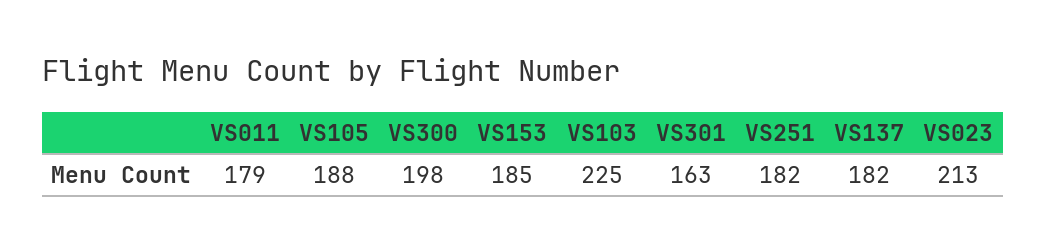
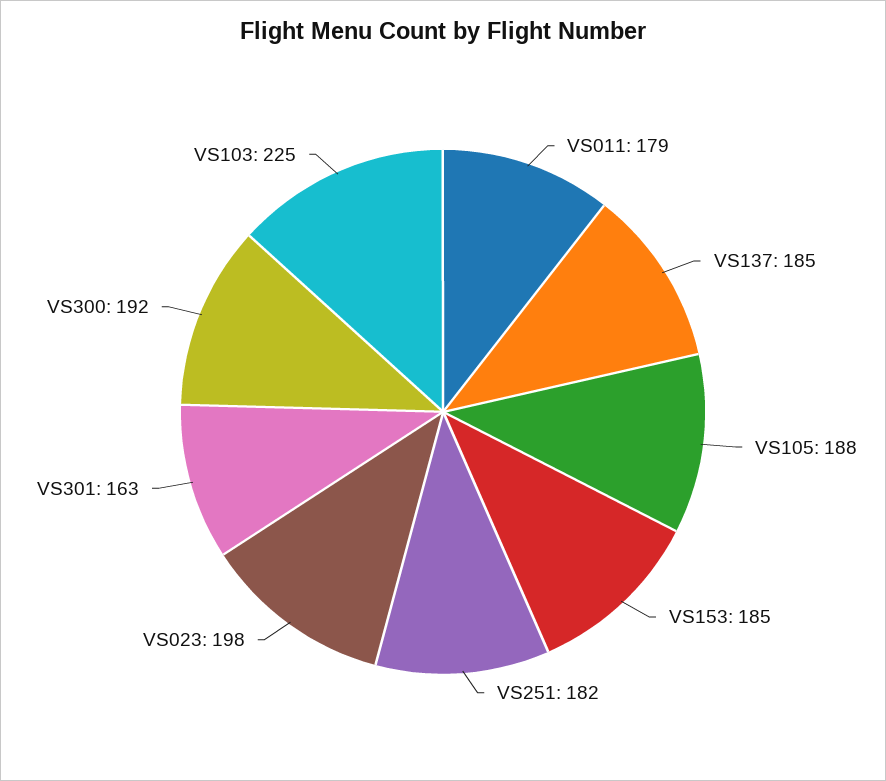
VS300: 198 -> 192
VS137: 182 -> 185
VS023: 213 -> 198

